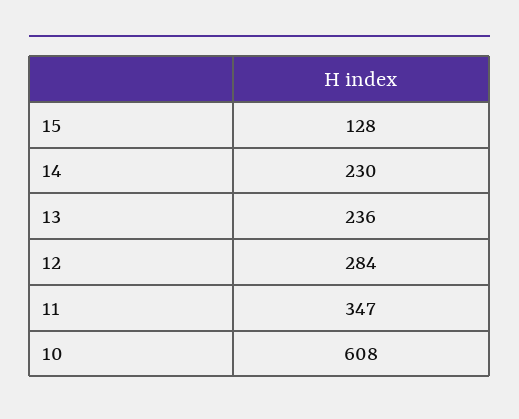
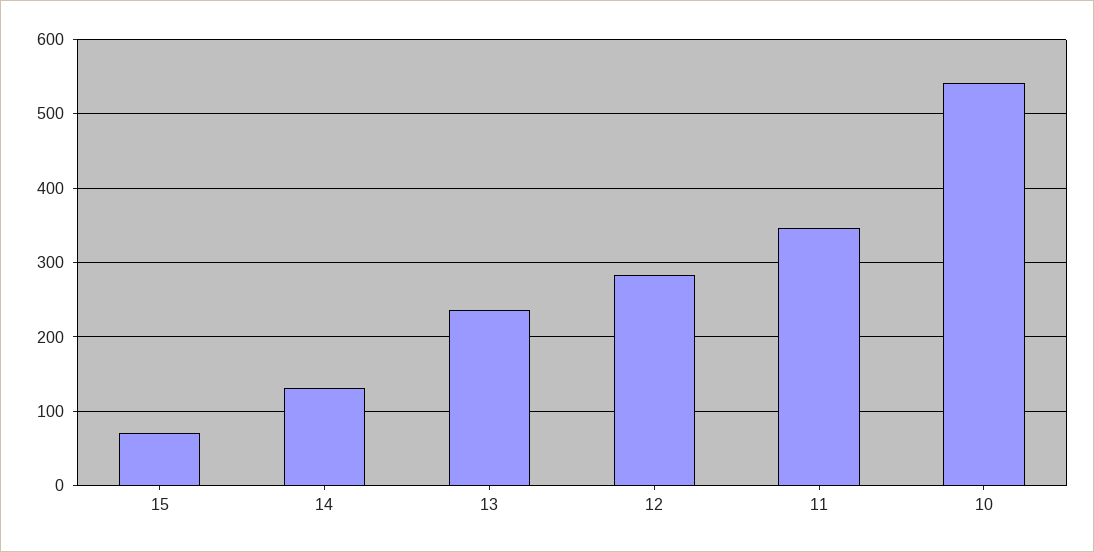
15: 128 -> 70
14: 230 -> 130
10: 608 -> 540

